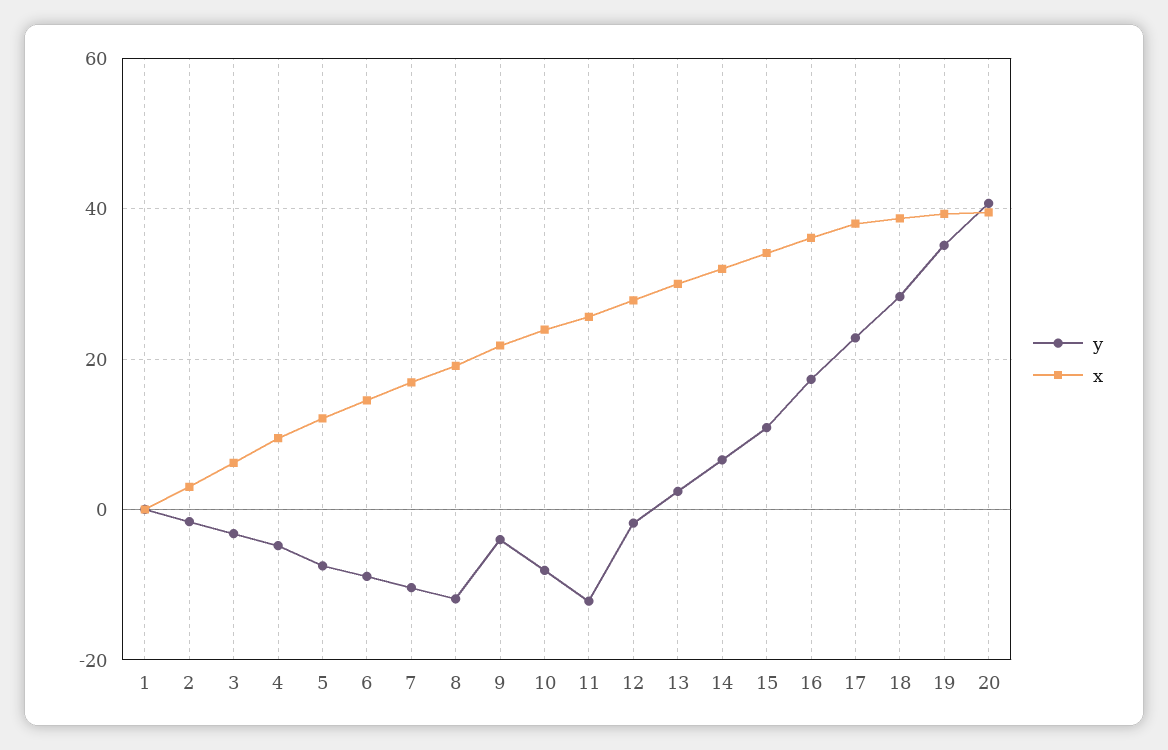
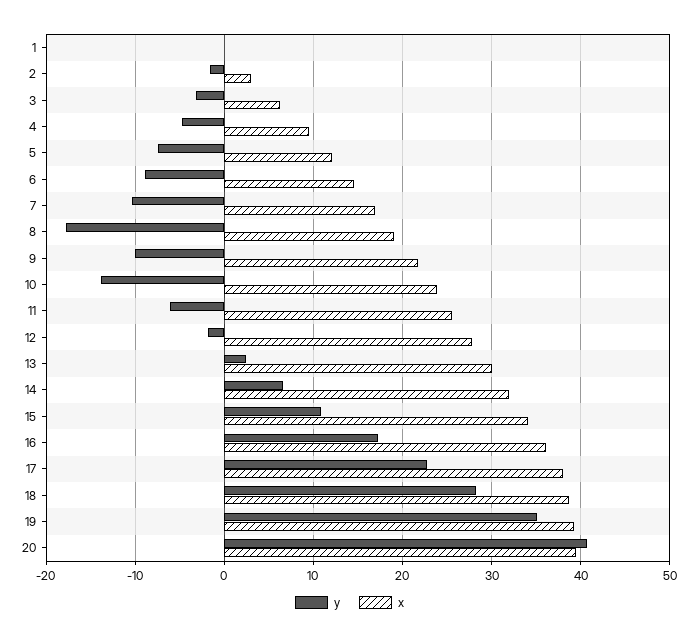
y, 8: -12 -> -18
y, 9: -4 -> -10
y, 10: -8 -> -14
y, 11: -12 -> -6

